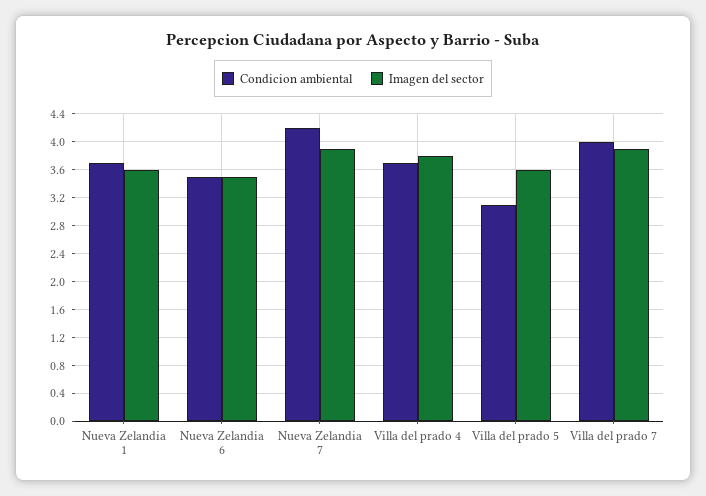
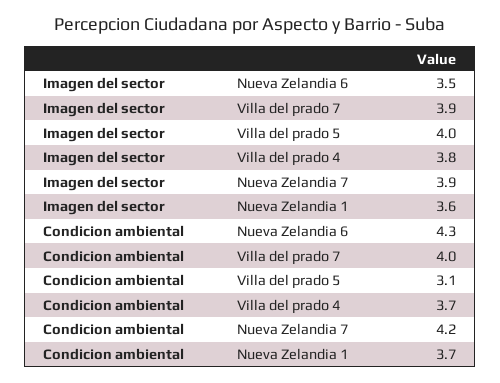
Condicion ambiental, Nueva Zelandia 6: 3.5 -> 4.3
Imagen del sector, Villa del prado 5: 3.6 -> 4

